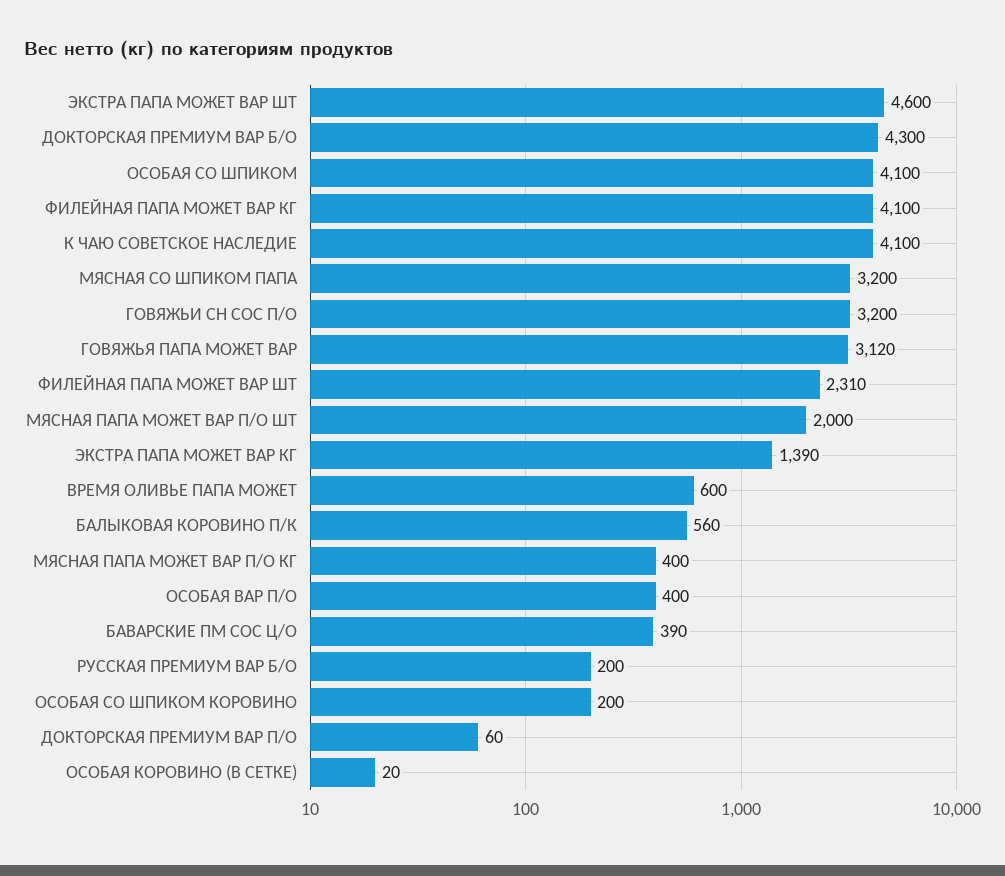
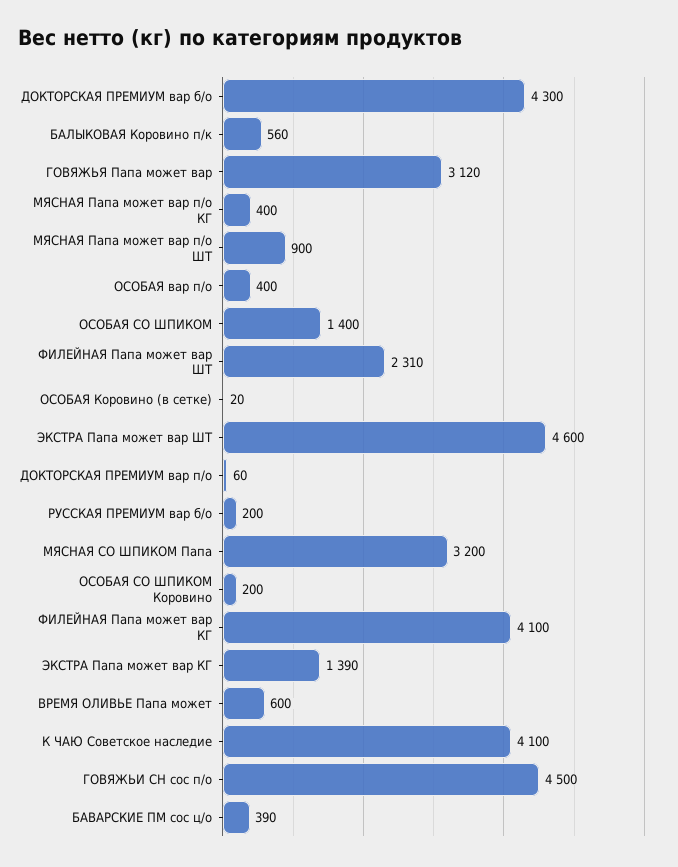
ОСОБАЯ СО ШПИКОМ: 4100 -> 1400
ГОВЯЖЬИ СН СОС П/О: 3200 -> 4500
МЯСНАЯ ПАПА МОЖЕТ ВАР П/О ШТ: 2000 -> 900

